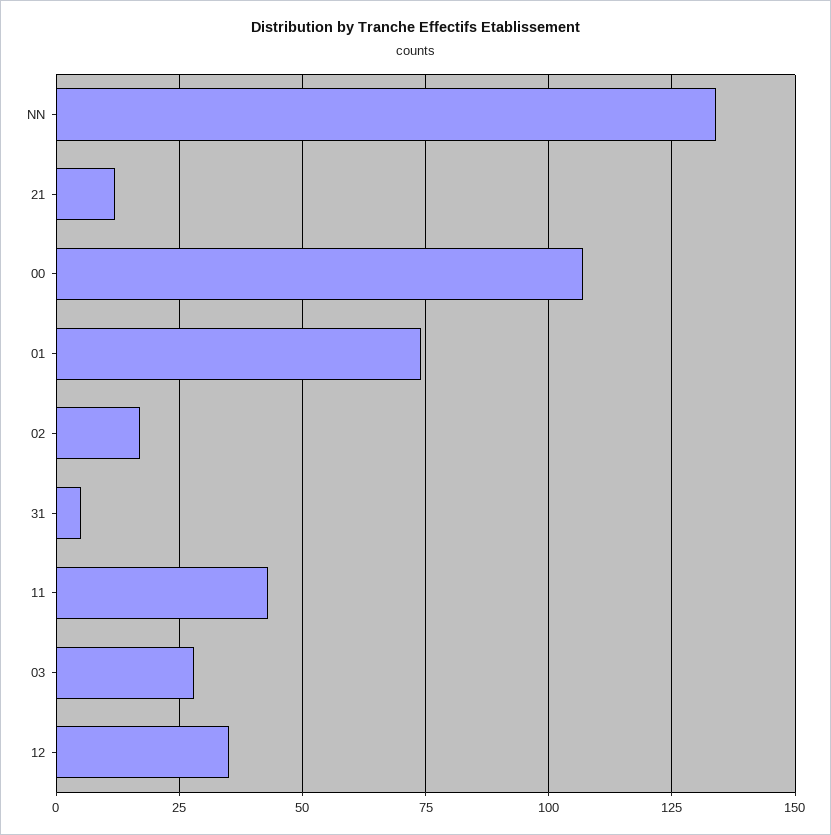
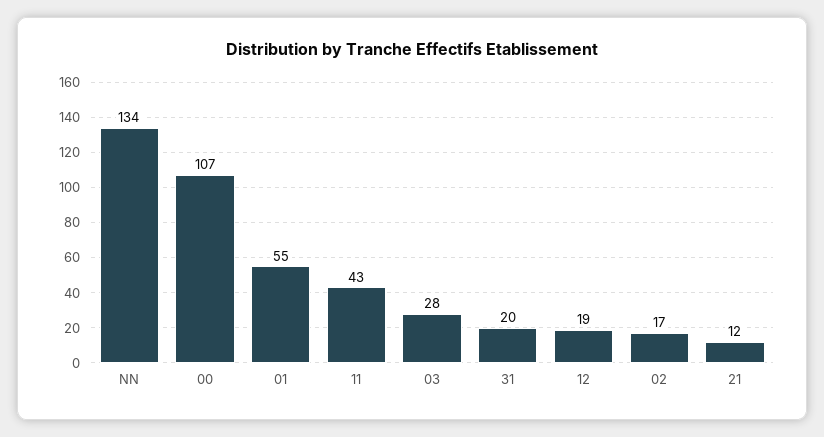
01: 75 -> 55
31: 5 -> 20
12: 35 -> 19

